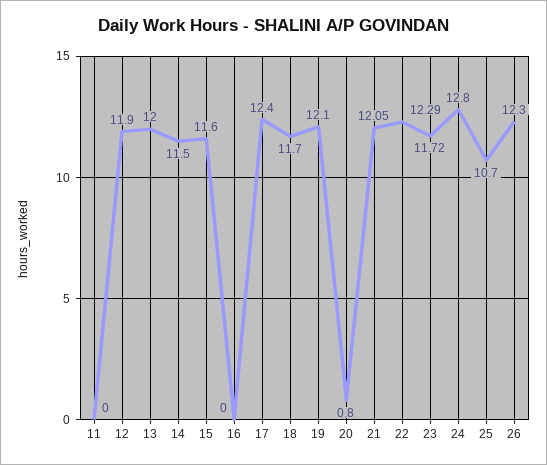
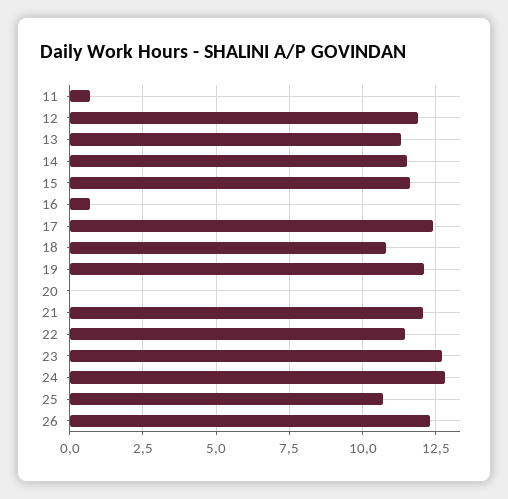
11: 0 -> 0.75
13: 12 -> 11.25
16: 0 -> 0.75
18: 11.7 -> 10.75
20: 0.8 -> 0
22: 12.29 -> 11.5
23: 11.72 -> 12.75

